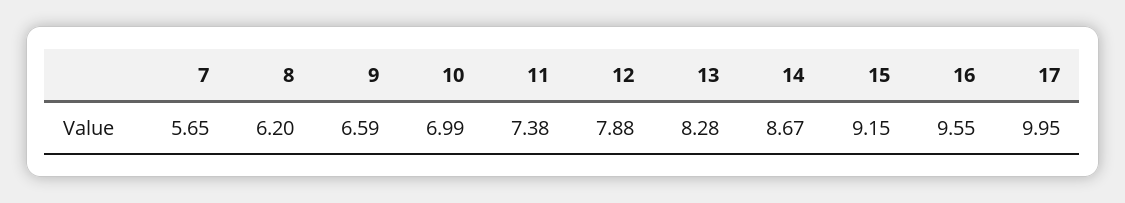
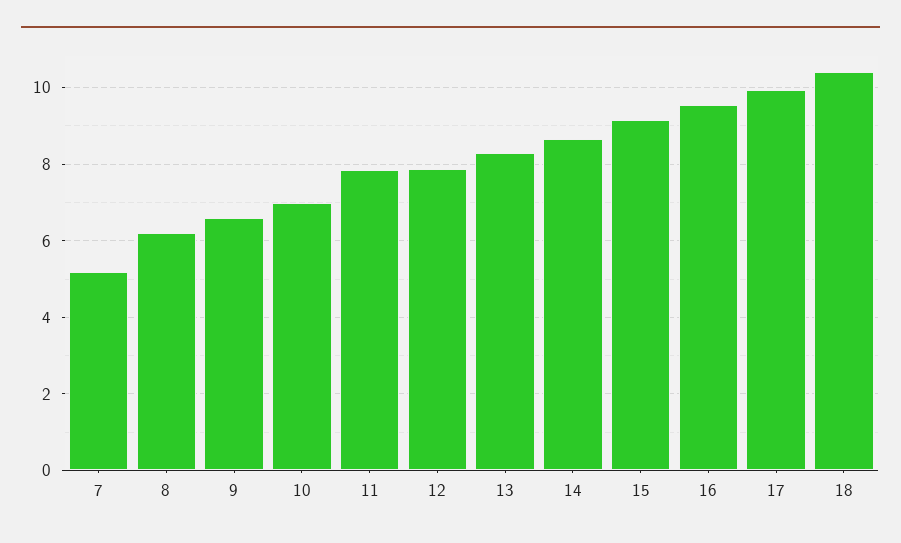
7: 5.65 -> 5.2
11: 7.38 -> 7.8
18: none -> 10.4

